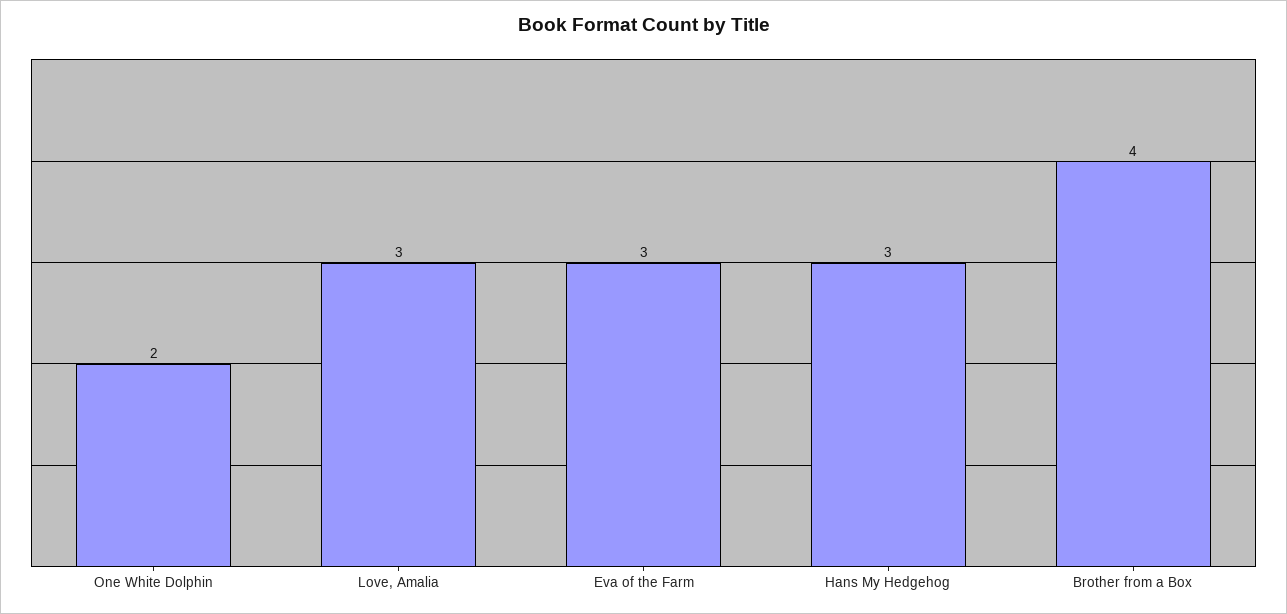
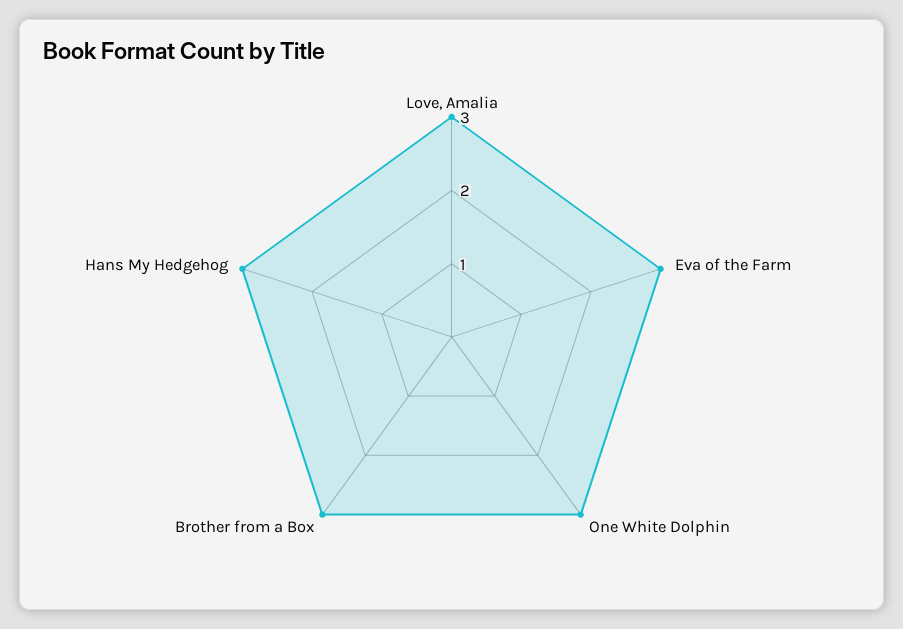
One White Dolphin: 2 -> 3
Brother from a Box: 4 -> 3

